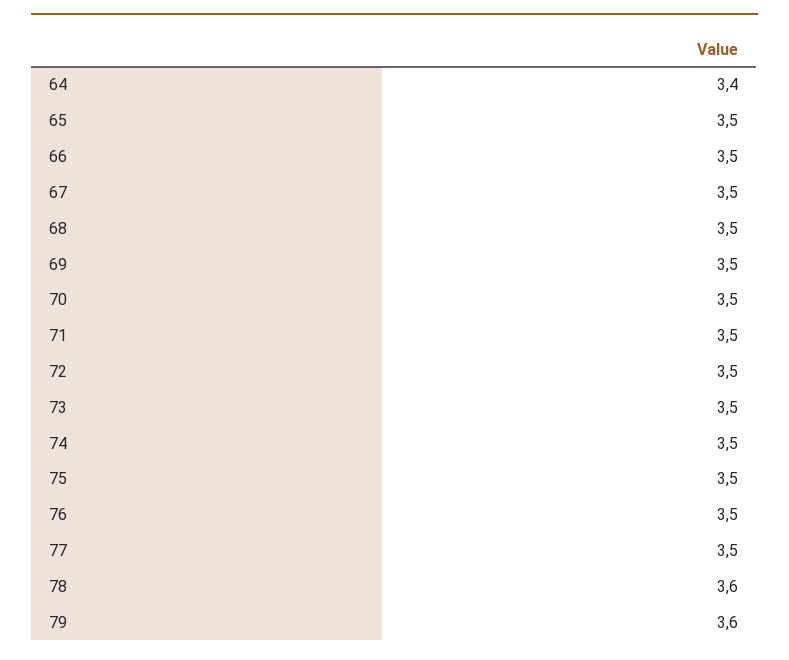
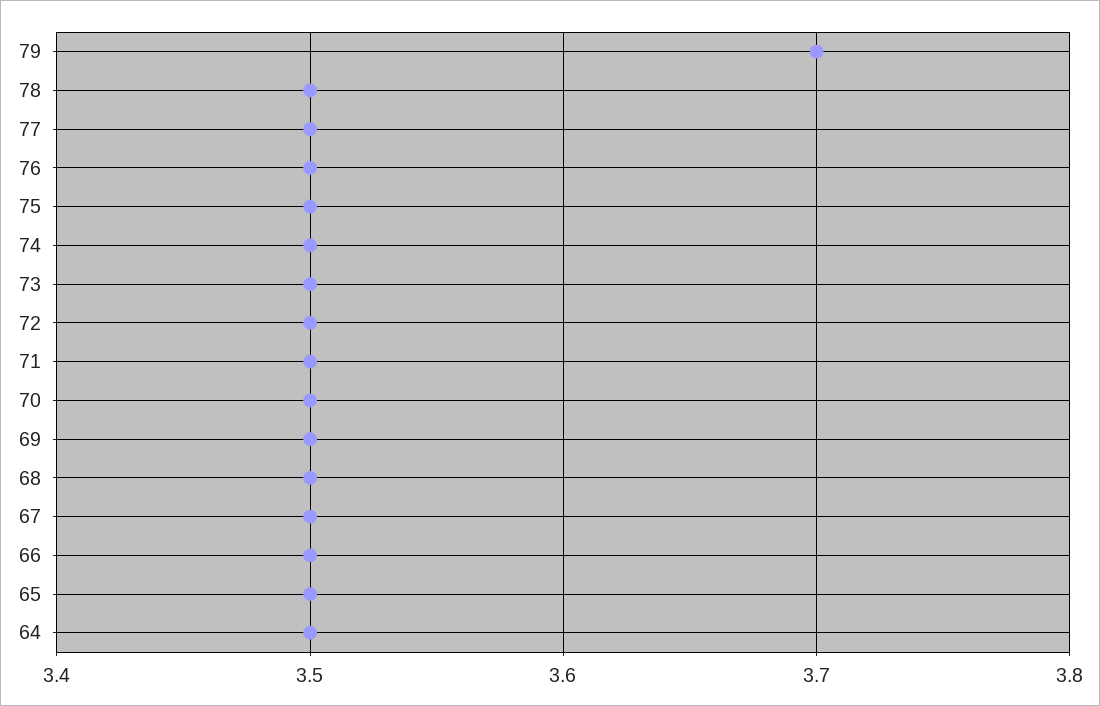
64: 3.4 -> 3.5
78: 3.6 -> 3.5
79: 3.6 -> 3.7

